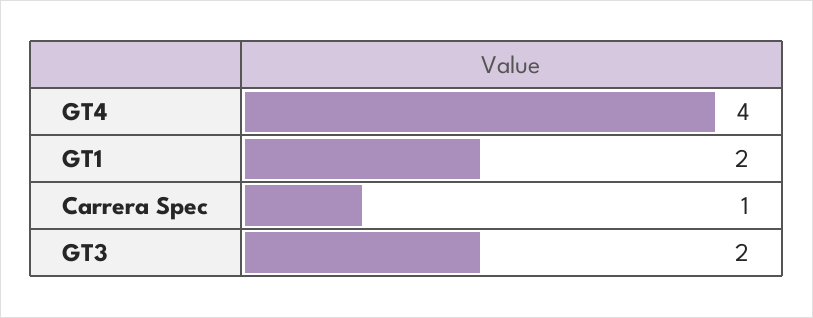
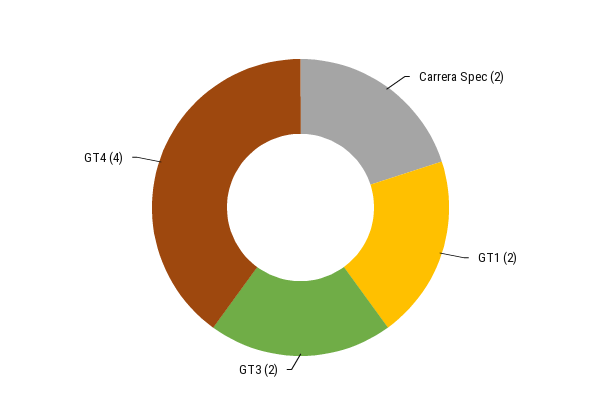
Carrera Spec: 1 -> 2

